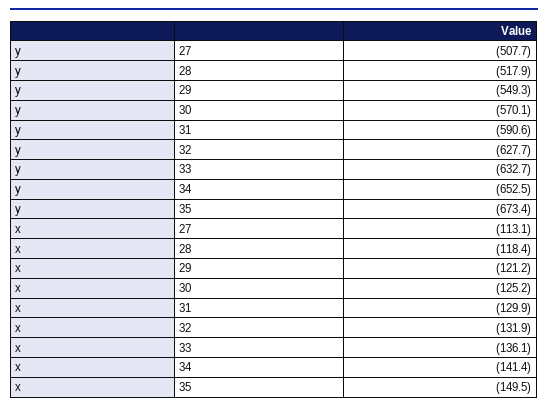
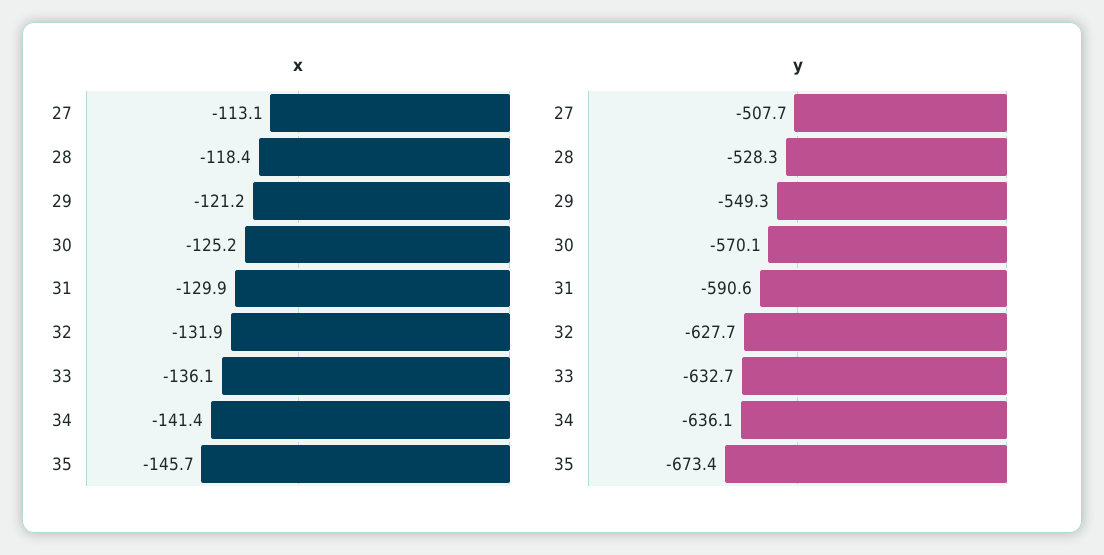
y, 28: -517.9 -> -528.3
y, 34: -652.5 -> -636.1
x, 35: -149.5 -> -145.7

